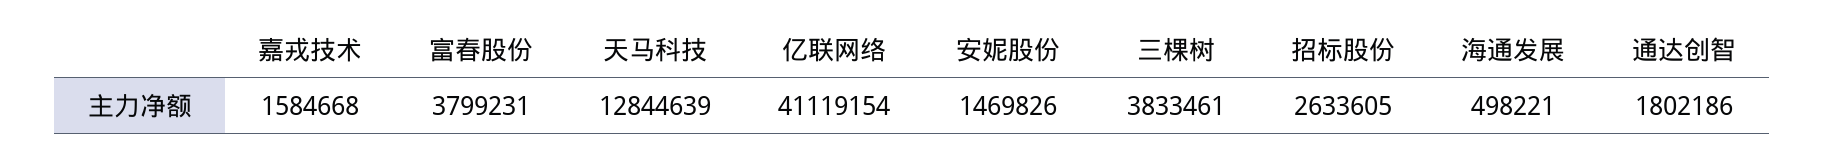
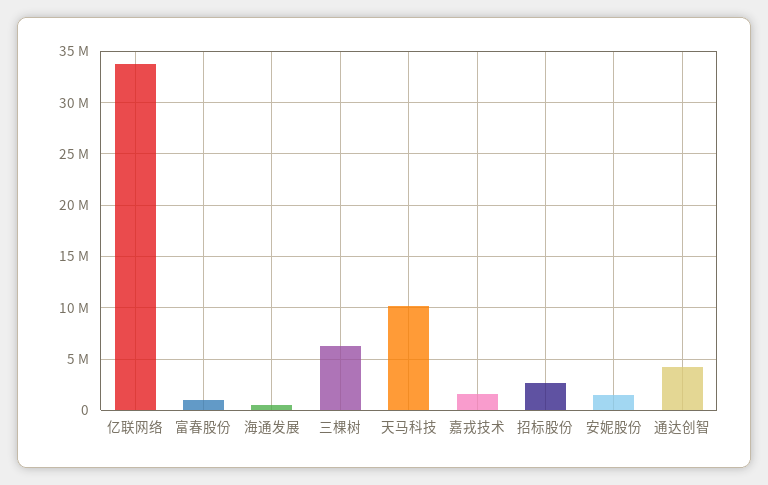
富春股份: 3799231 -> 1000000
天马科技: 12844639 -> 10000000
亿联网络: 41119154 -> 34000000
三棵树: 3833461 -> 6000000
通达创智: 1802186 -> 4000000

